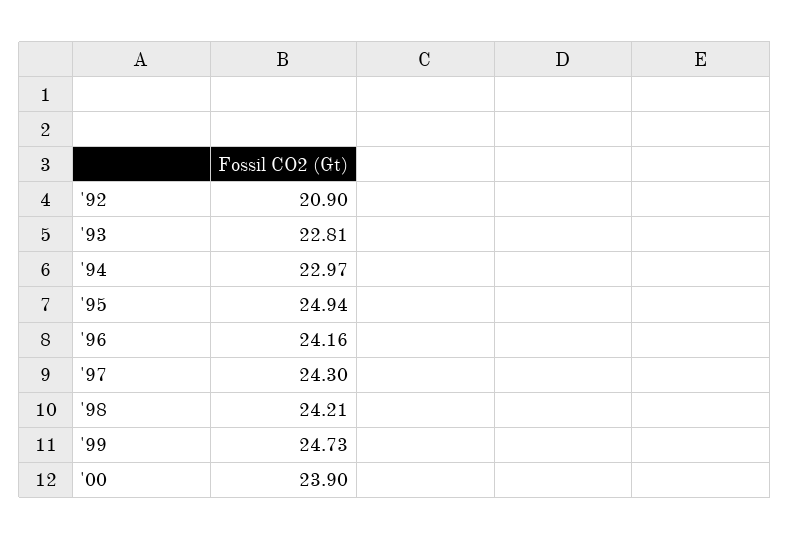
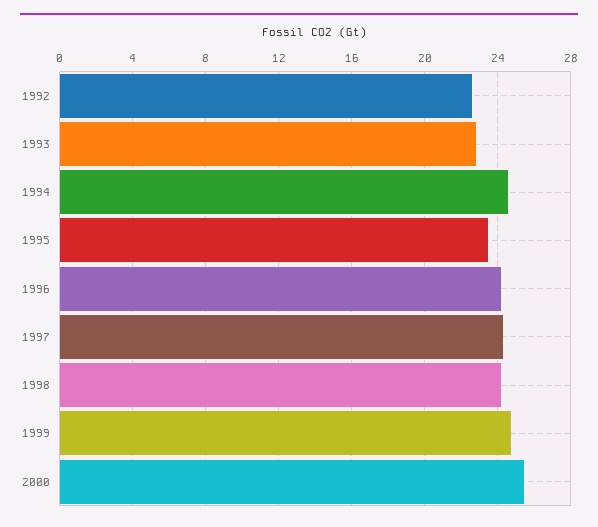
'92: 20.9 -> 22.5
'94: 22.97 -> 24.5
'95: 24.94 -> 23.5
'00: 23.9 -> 25.5

